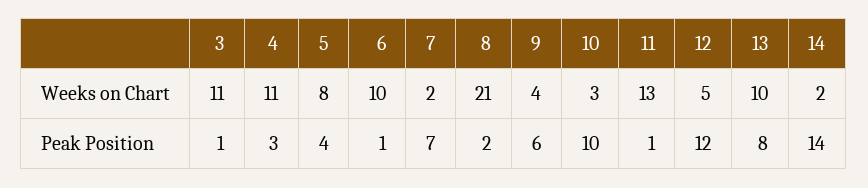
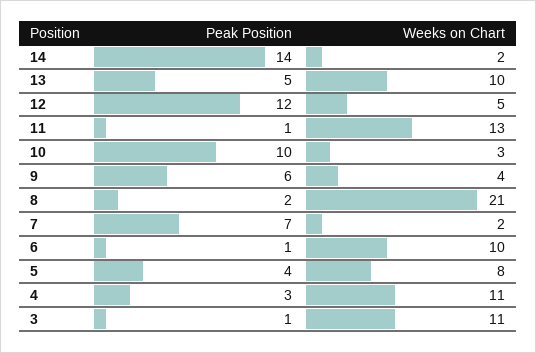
13, Peak Position: 8 -> 5

